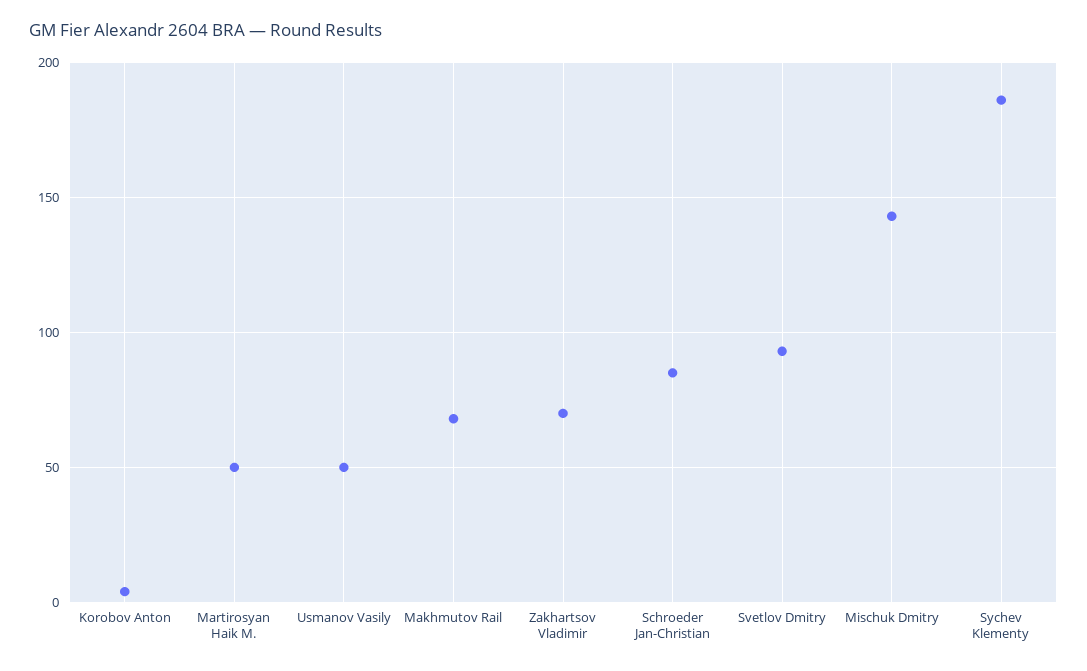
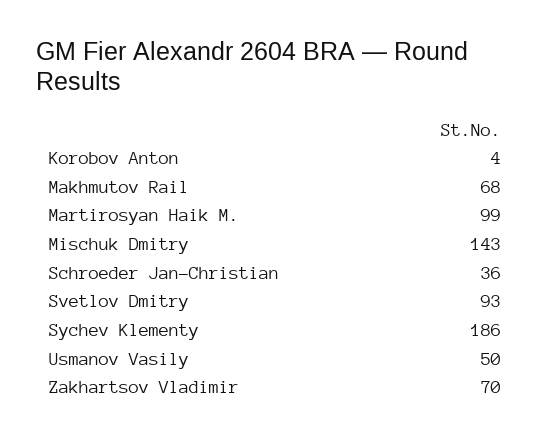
Martirosyan Haik M.: 50 -> 99
Schroeder Jan-Christian: 85 -> 36

